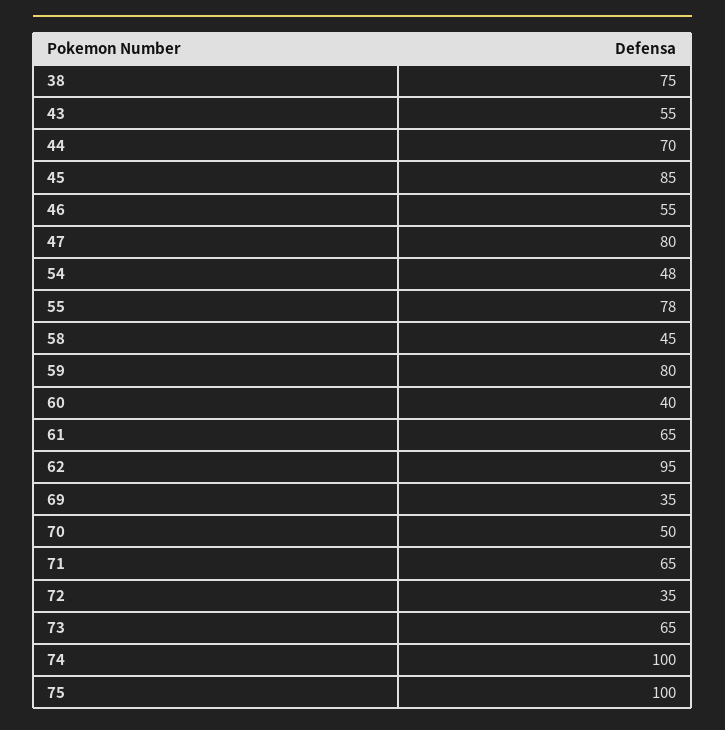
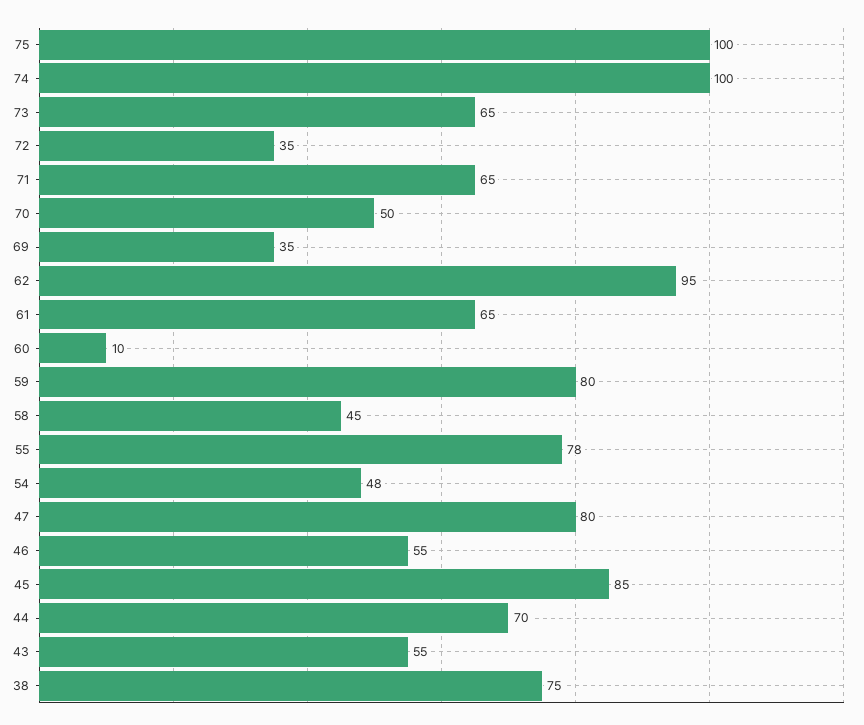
60: 40 -> 10

